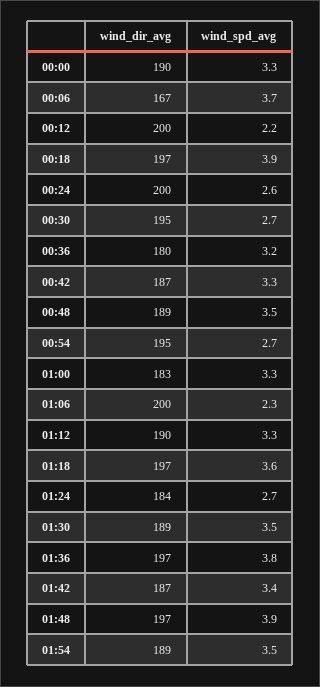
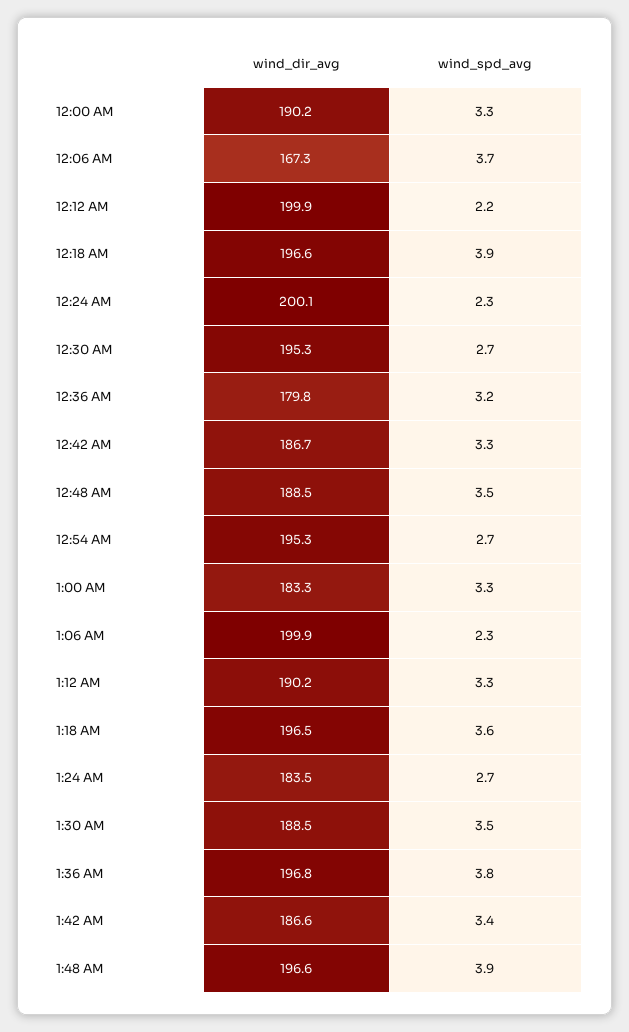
wind_spd_avg, 00:24: 2.6 -> 2.3
wind_dir_avg, 01:54: 189 -> none
wind_spd_avg, 01:54: 3.5 -> none

